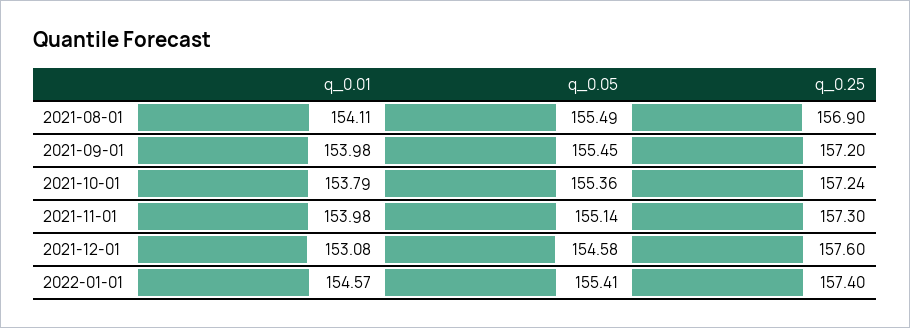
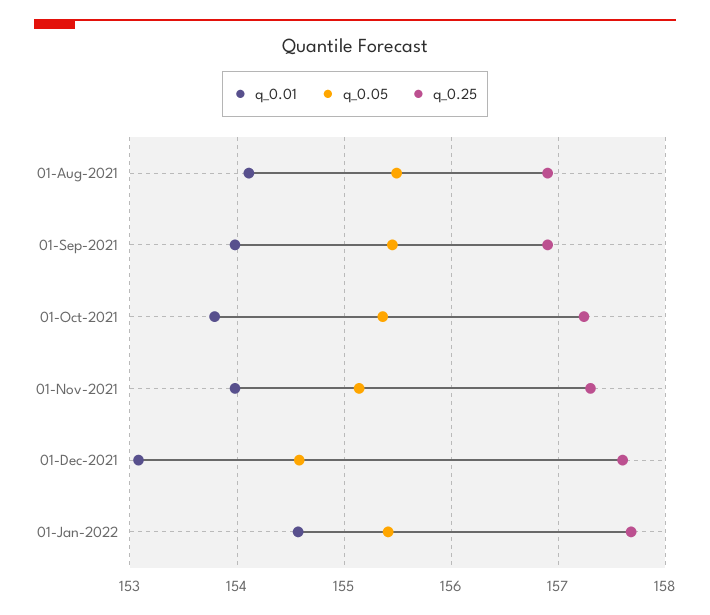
q_0.25, 2021-09-01: 157.2 -> 156.9
q_0.25, 2022-01-01: 157.4 -> 157.7

